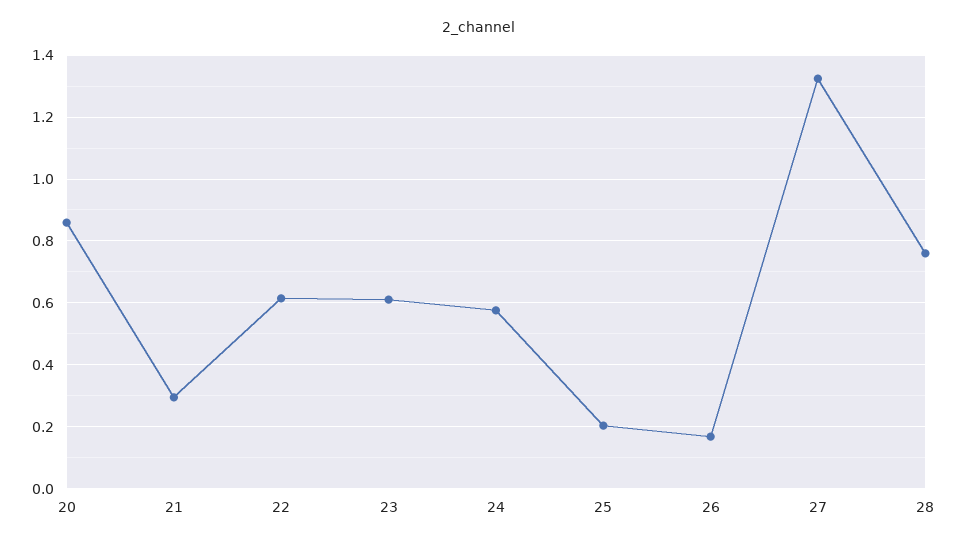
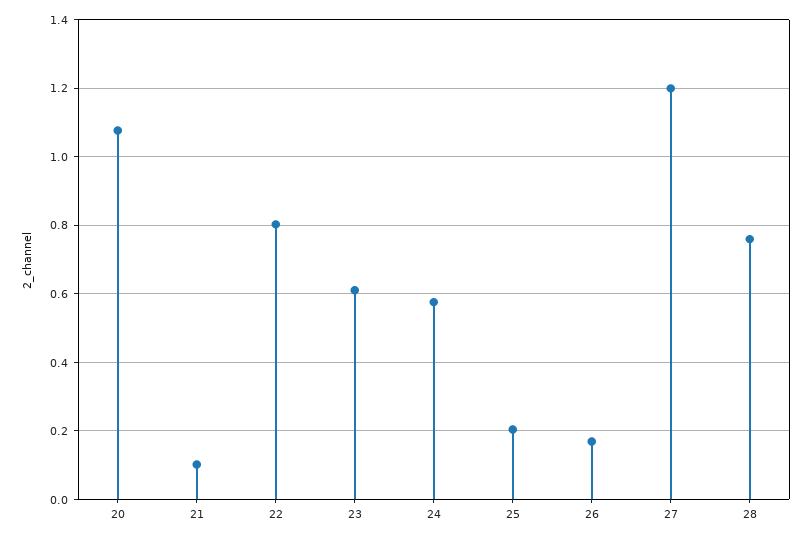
20: 0.86 -> 1.08
21: 0.3 -> 0.1
22: 0.62 -> 0.8
27: 1.32 -> 1.2

